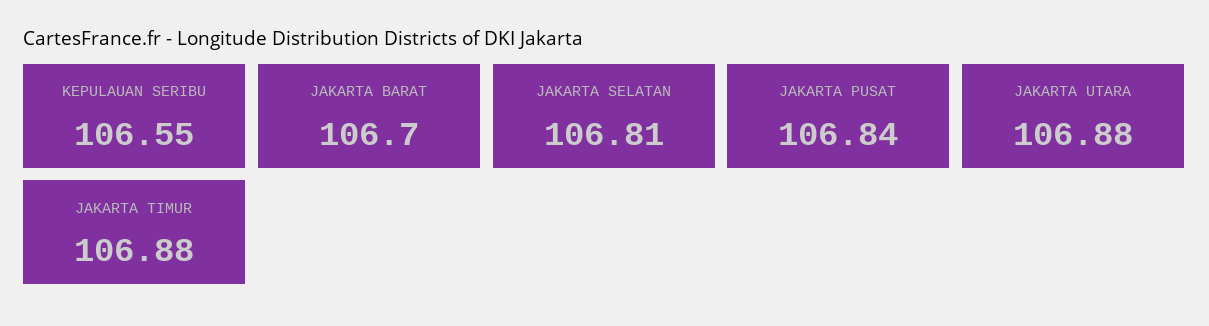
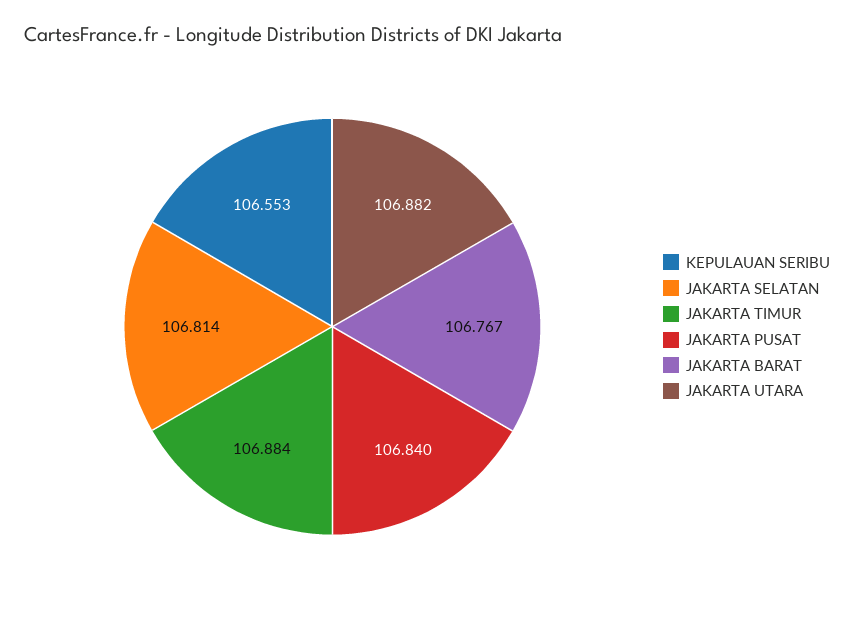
JAKARTA BARAT: 106.7 -> 106.767

